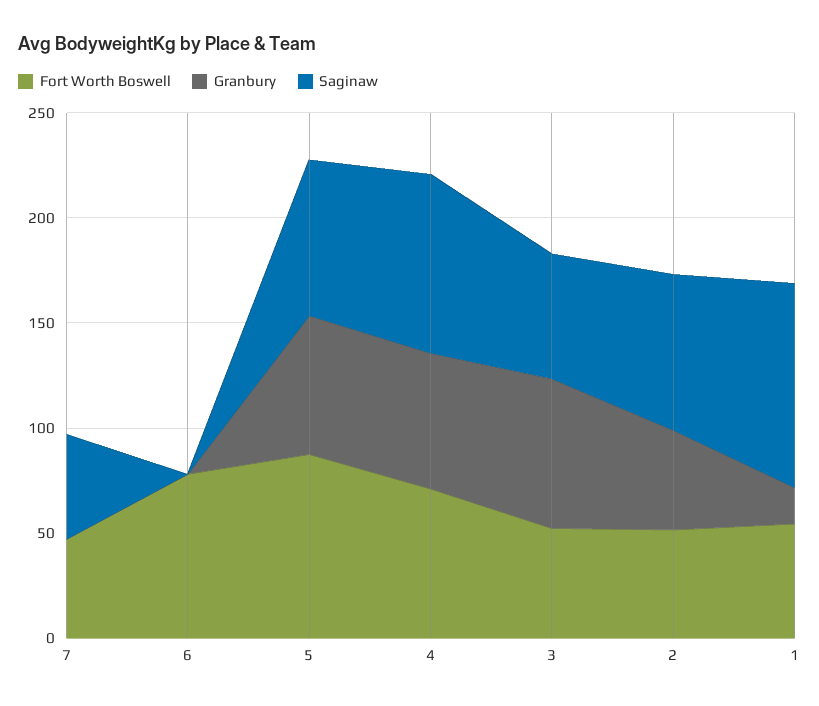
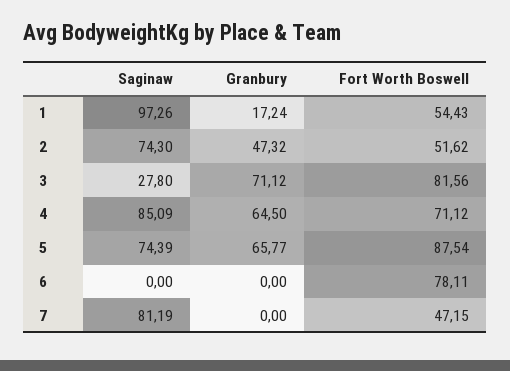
Saginaw, 7: 50 -> 81.19
Fort Worth Boswell, 3: 50 -> 81.56
Saginaw, 3: 60 -> 27.8

